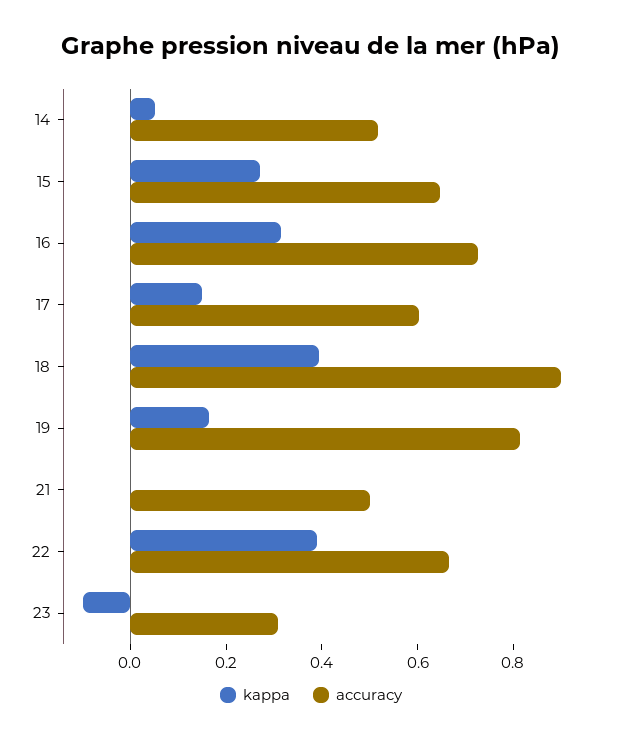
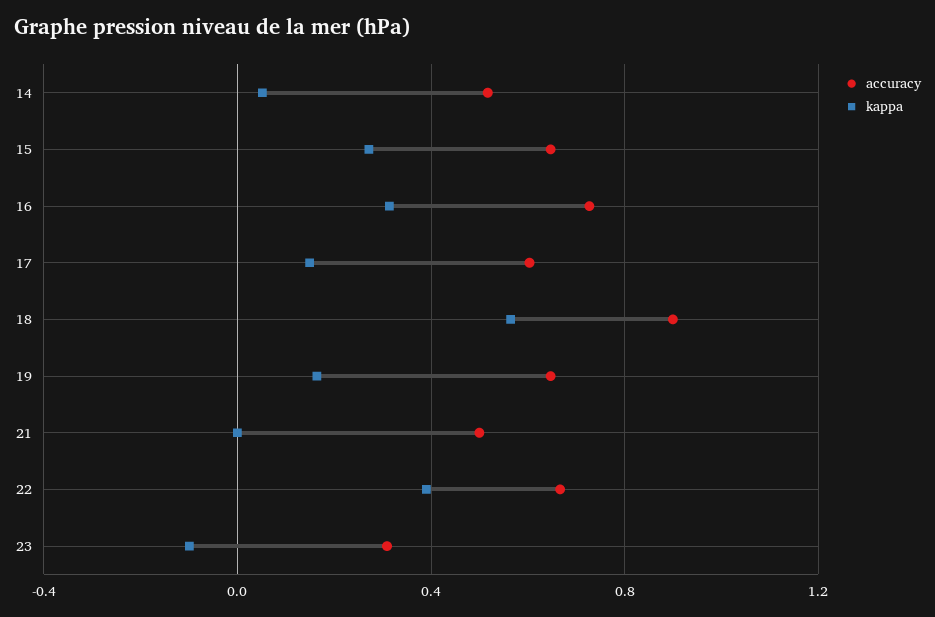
kappa, 18: 0.4 -> 0.55
accuracy, 19: 0.8 -> 0.65

